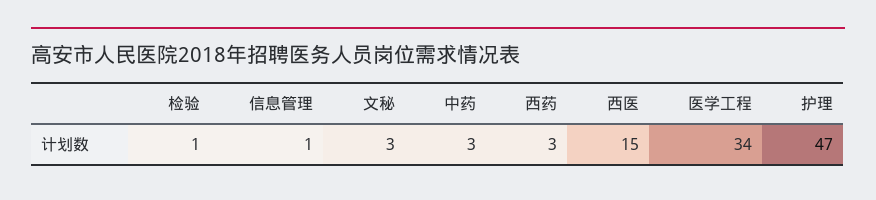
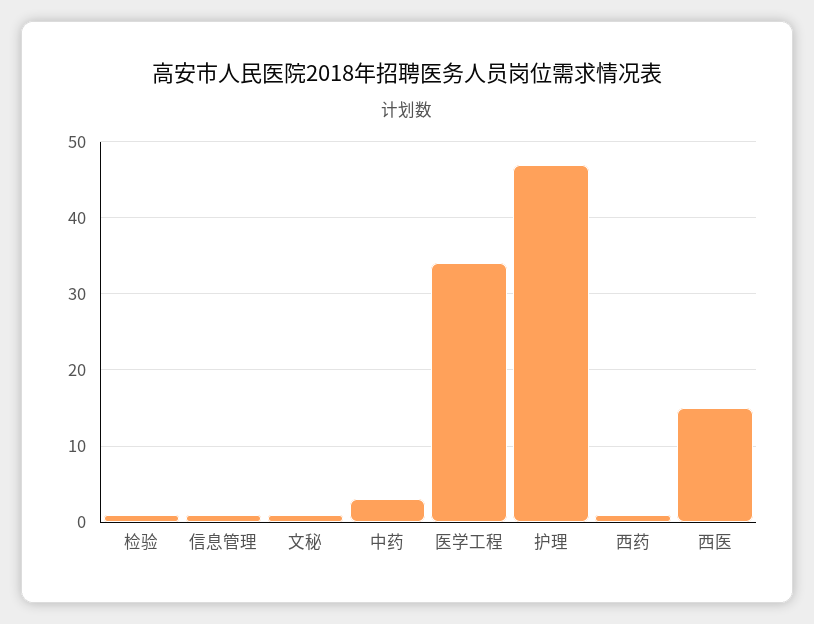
文秘: 3 -> 1
西药: 3 -> 1

